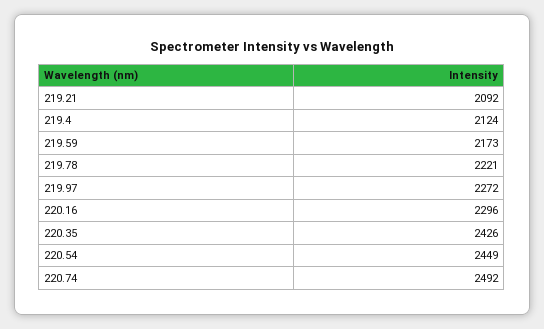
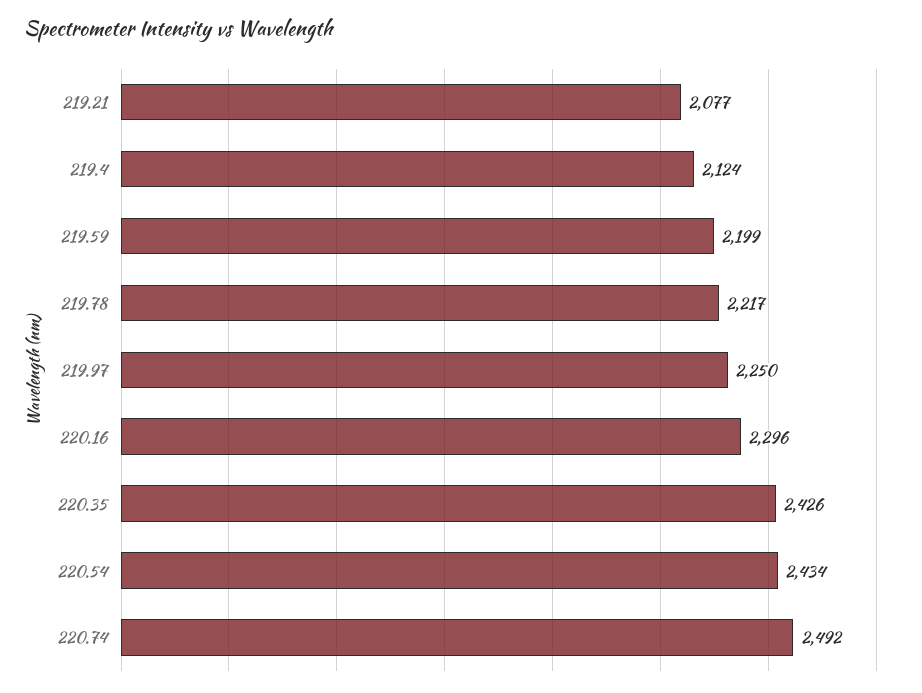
219.21: 2092 -> 2077
219.59: 2173 -> 2199
219.78: 2221 -> 2217
219.97: 2272 -> 2250
220.54: 2449 -> 2434

